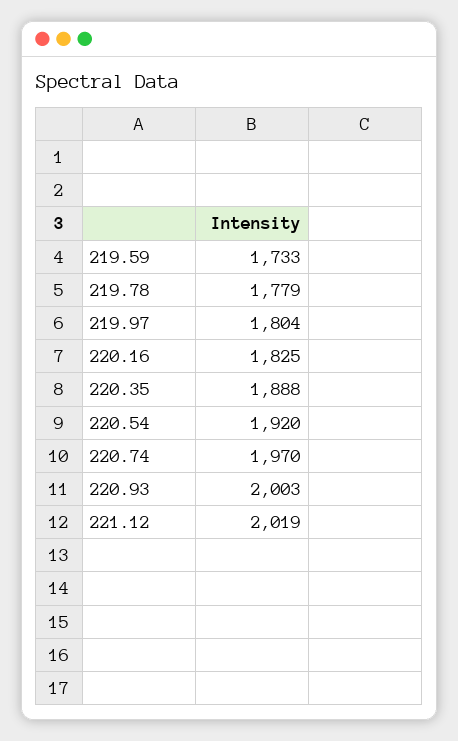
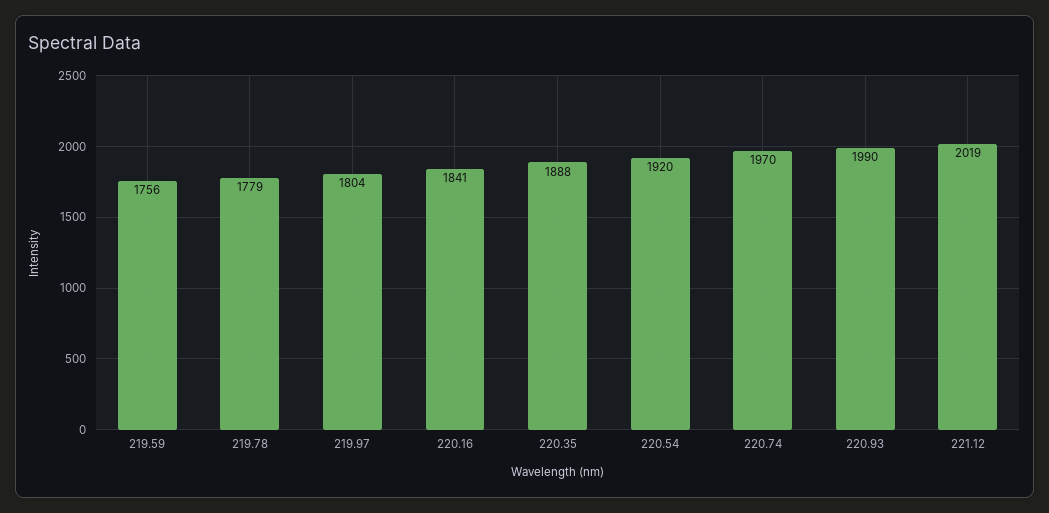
219.59: 1733 -> 1756
220.16: 1825 -> 1841
220.93: 2003 -> 1990

